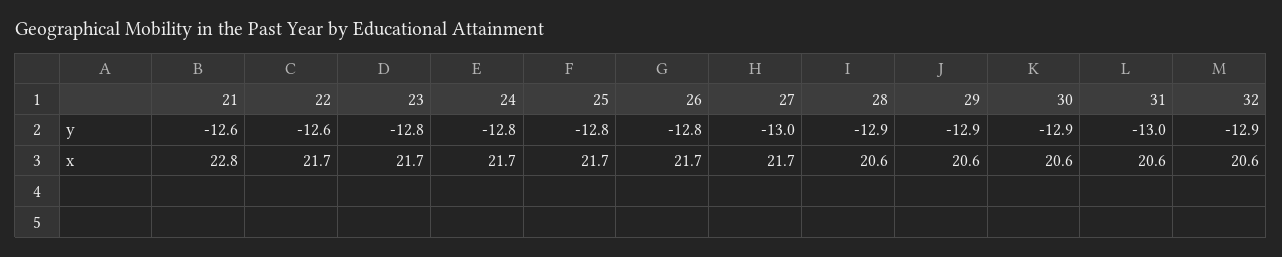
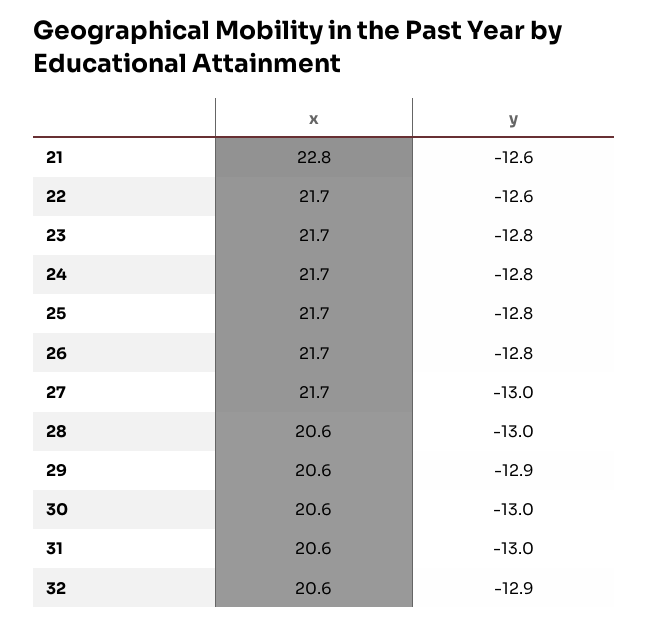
28, y: -12.9 -> -13
30, y: -12.9 -> -13

